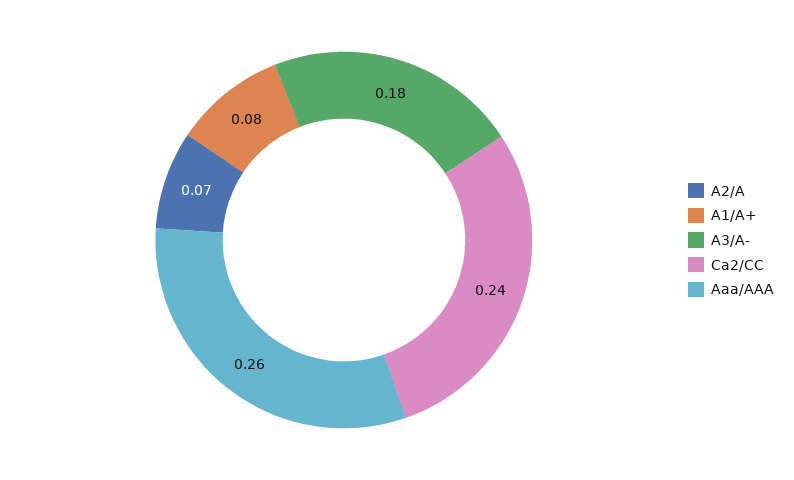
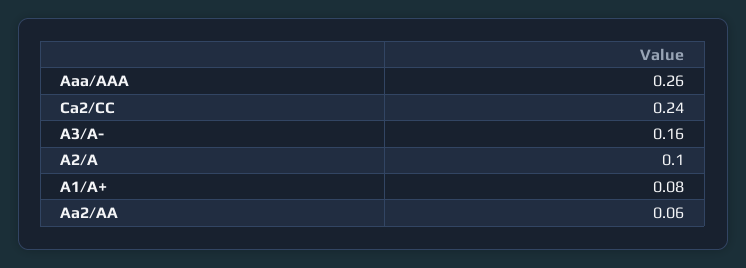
A2/A: 0.07 -> 0.1
A3/A-: 0.18 -> 0.16
Aa2/AA: none -> 0.06

